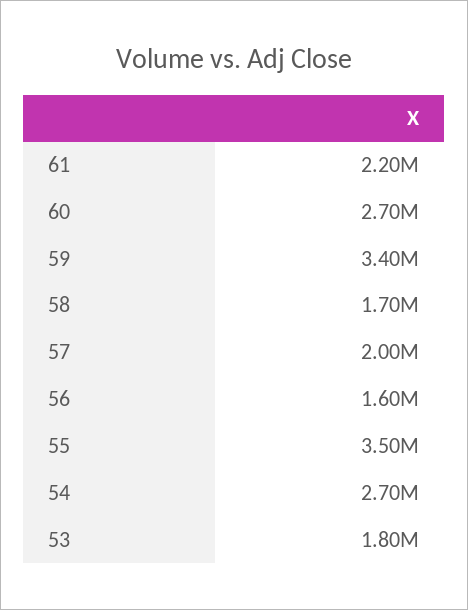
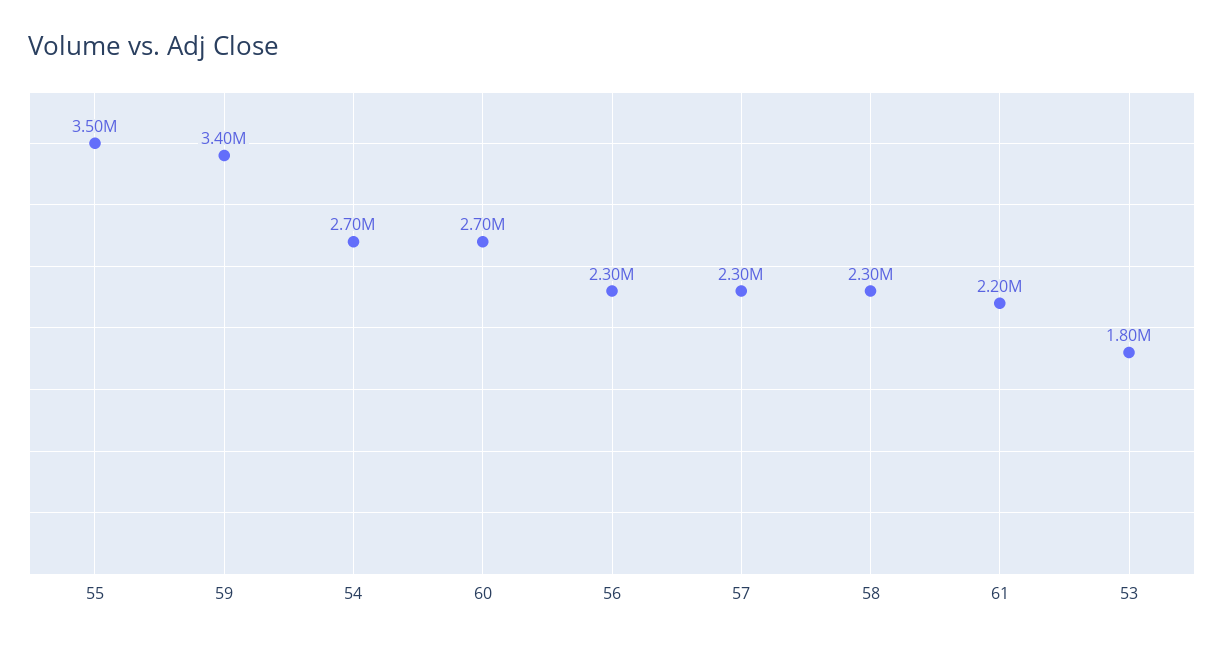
58: 1700000 -> 2300000
57: 2000000 -> 2300000
56: 1600000 -> 2300000

